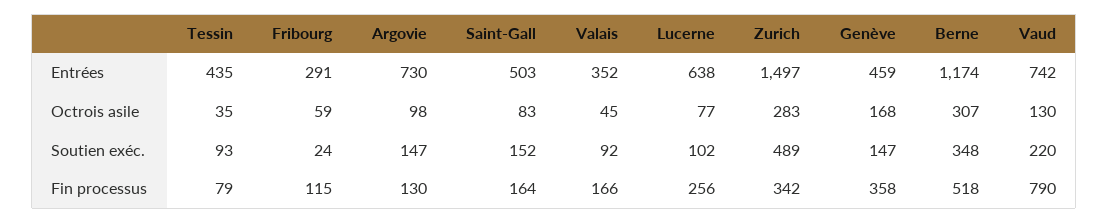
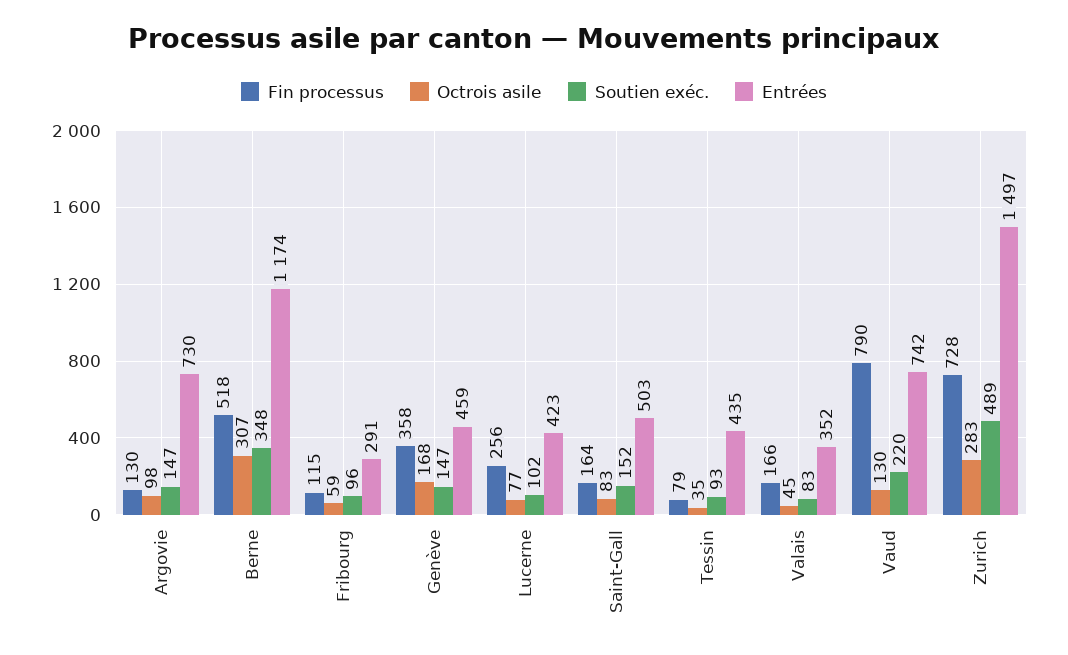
Entrées, Lucerne: 638 -> 423
Soutien exéc., Fribourg: 24 -> 96
Soutien exéc., Valais: 92 -> 83
Fin processus, Zurich: 342 -> 728

